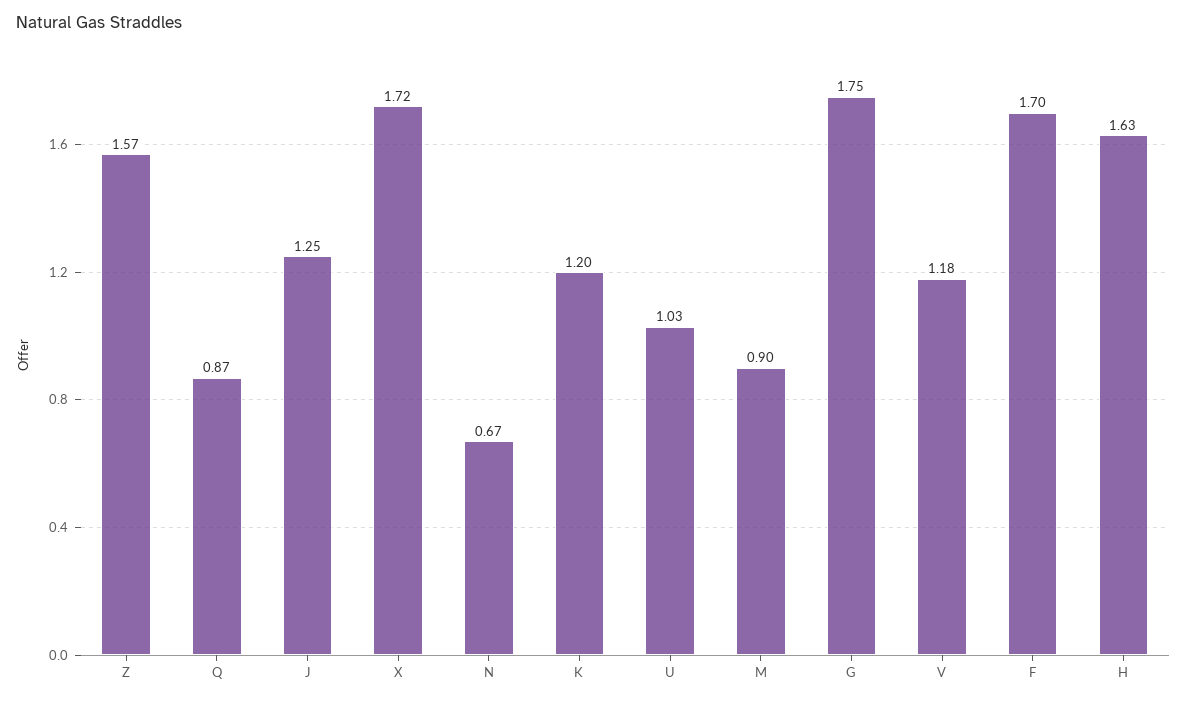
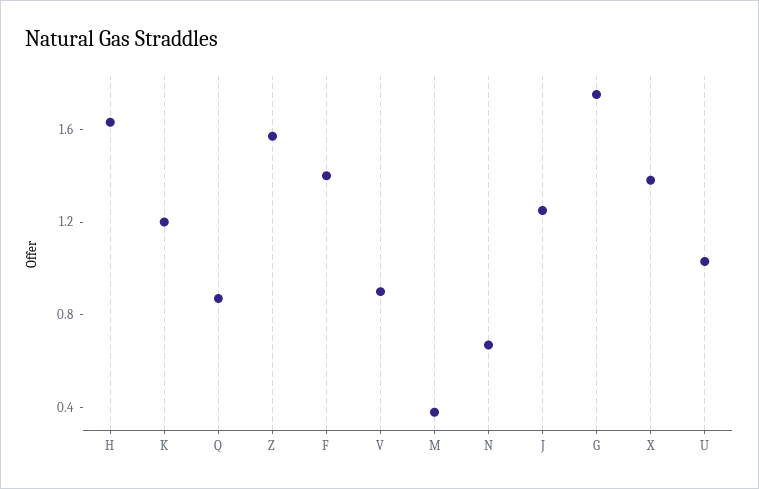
X: 1.72 -> 1.4
M: 0.9 -> 0.4
V: 1.18 -> 0.9
F: 1.7 -> 1.4

